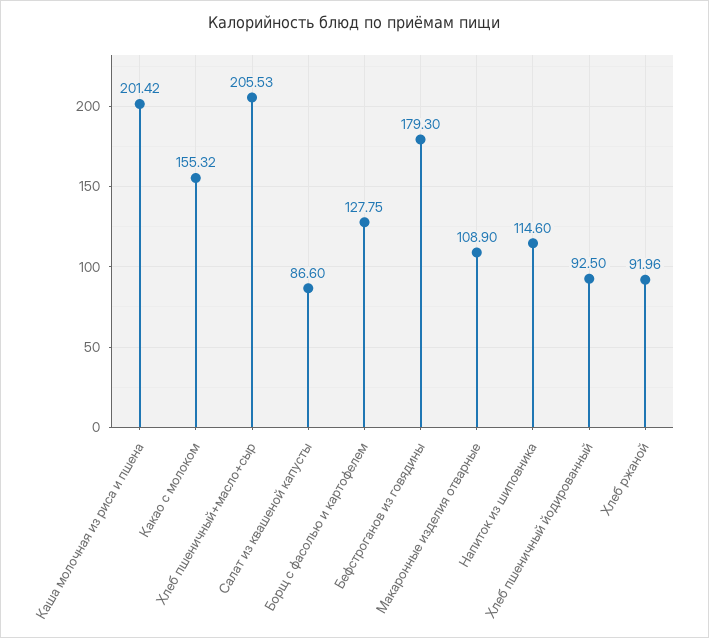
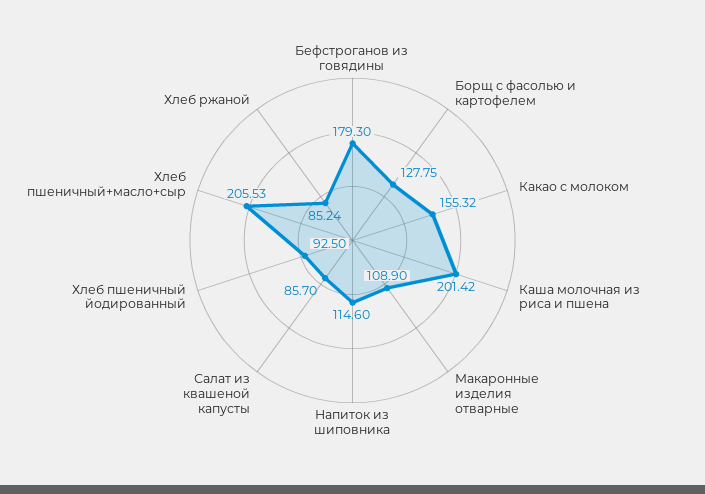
Салат из квашеной капусты: 86.6 -> 85.7
Хлеб ржаной: 91.96 -> 85.24

